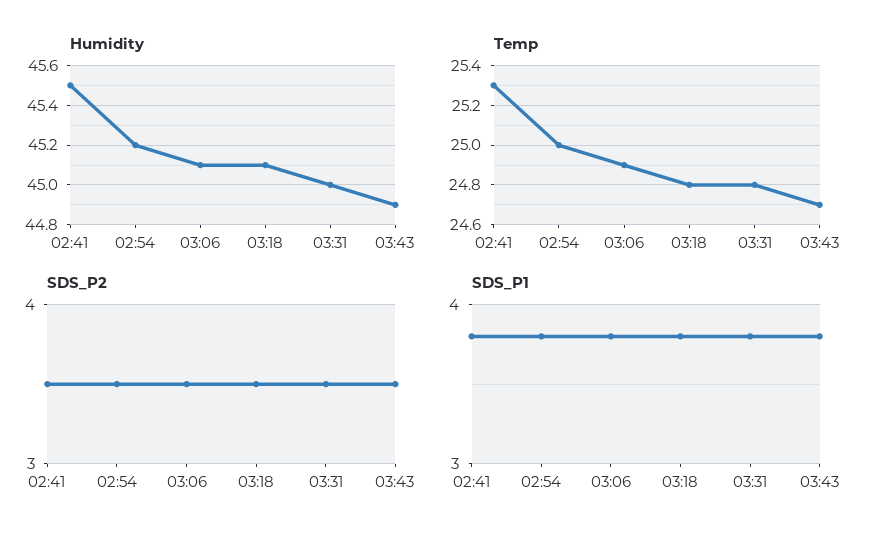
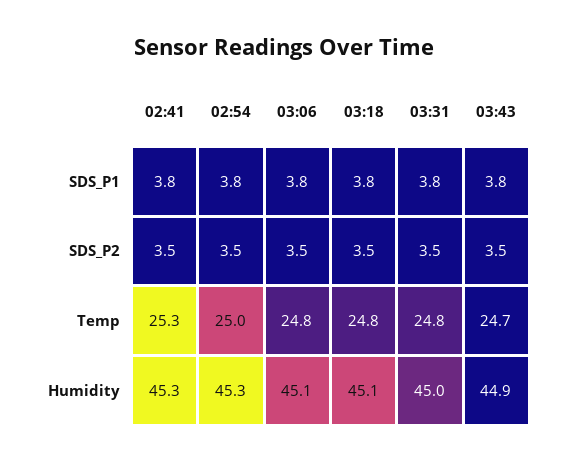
Humidity, 02:41: 45.5 -> 45.3
Humidity, 02:54: 45.2 -> 45.3
Temp, 03:06: 24.9 -> 24.8

